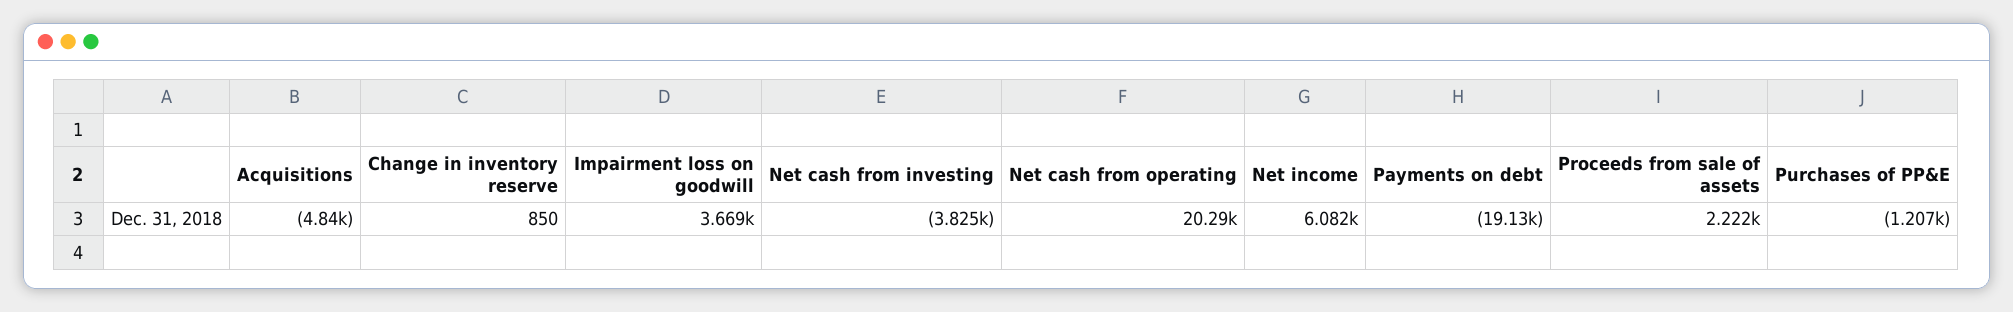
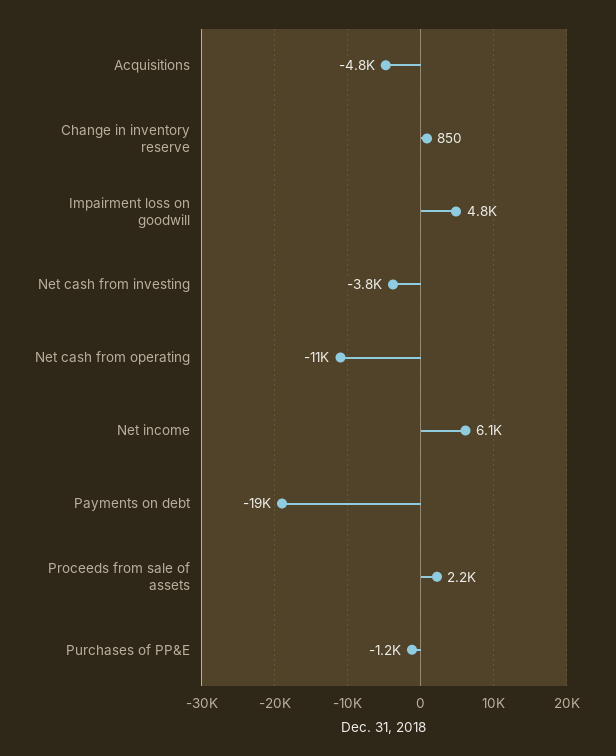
Impairment loss on goodwill: 3669 -> 4800
Net cash from operating: 20290 -> -11000

